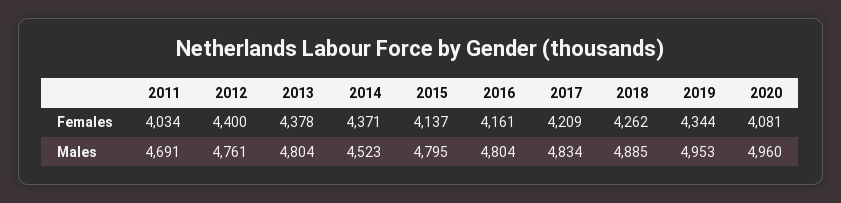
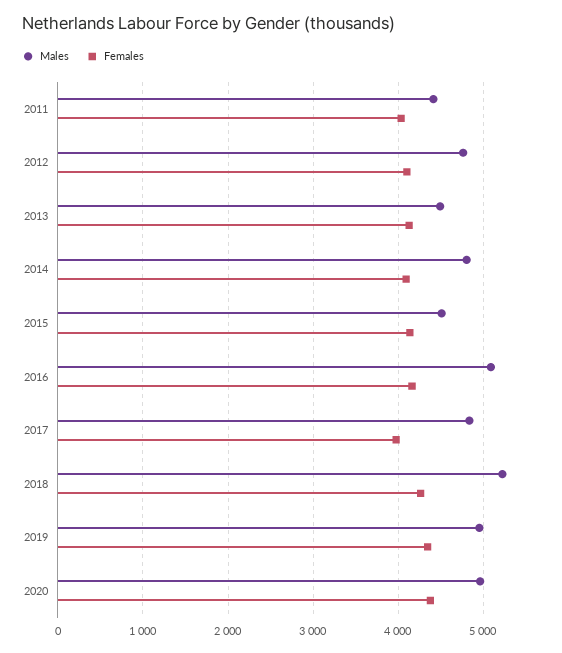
Females, 2012: 4400 -> 4100
Females, 2013: 4378 -> 4100
Females, 2014: 4371 -> 4100
Females, 2017: 4209 -> 4000
Females, 2020: 4081 -> 4400
Males, 2011: 4691 -> 4400
Males, 2013: 4804 -> 4500
Males, 2014: 4523 -> 4800
Males, 2015: 4795 -> 4500
Males, 2016: 4804 -> 5100
Males, 2018: 4885 -> 5200

